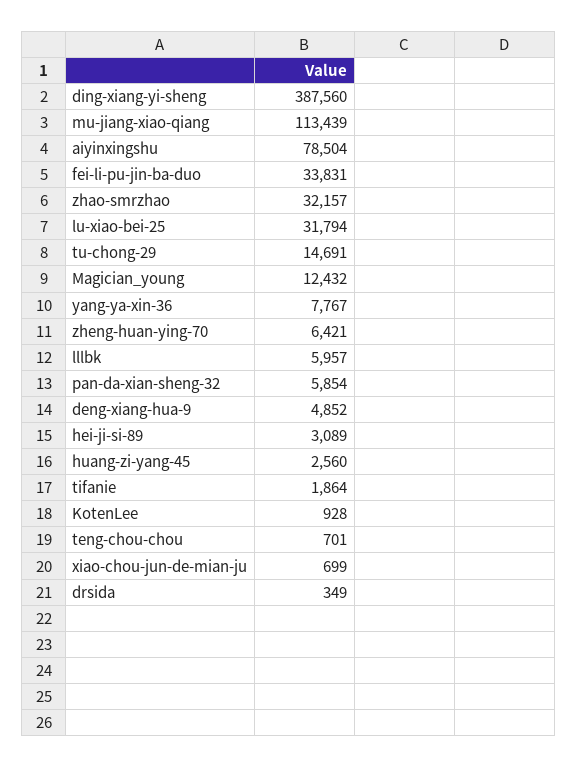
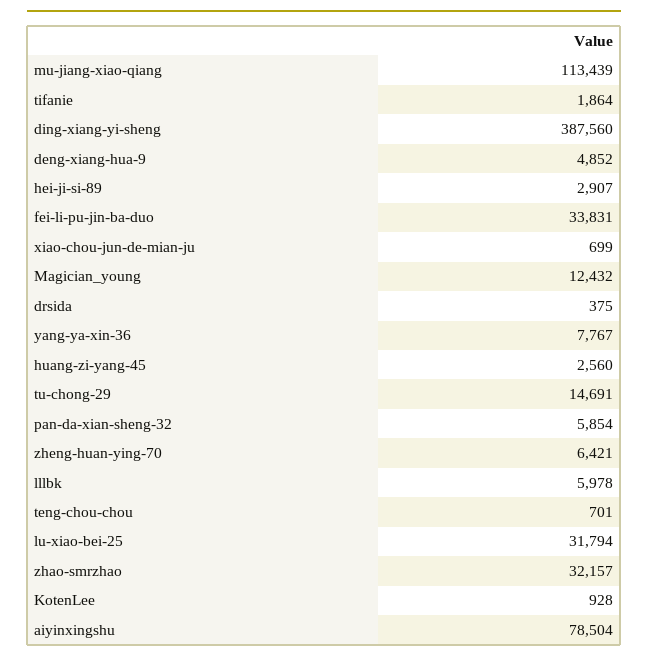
lllbk: 5957 -> 5978
hei-ji-si-89: 3089 -> 2907
drsida: 349 -> 375

